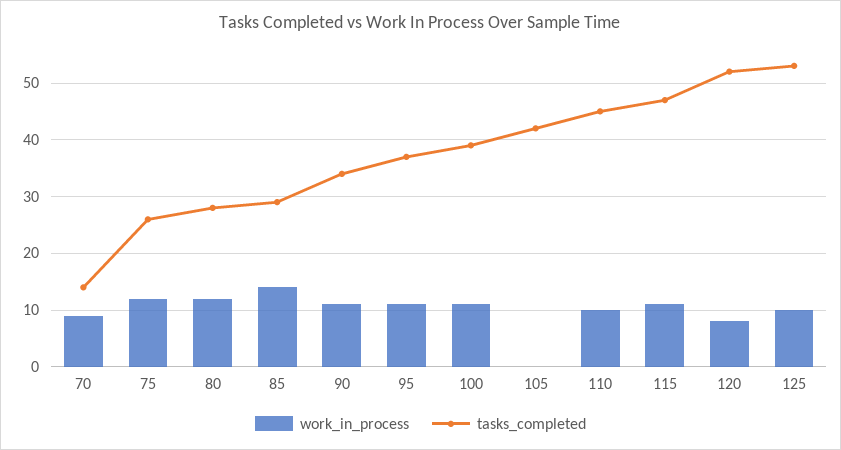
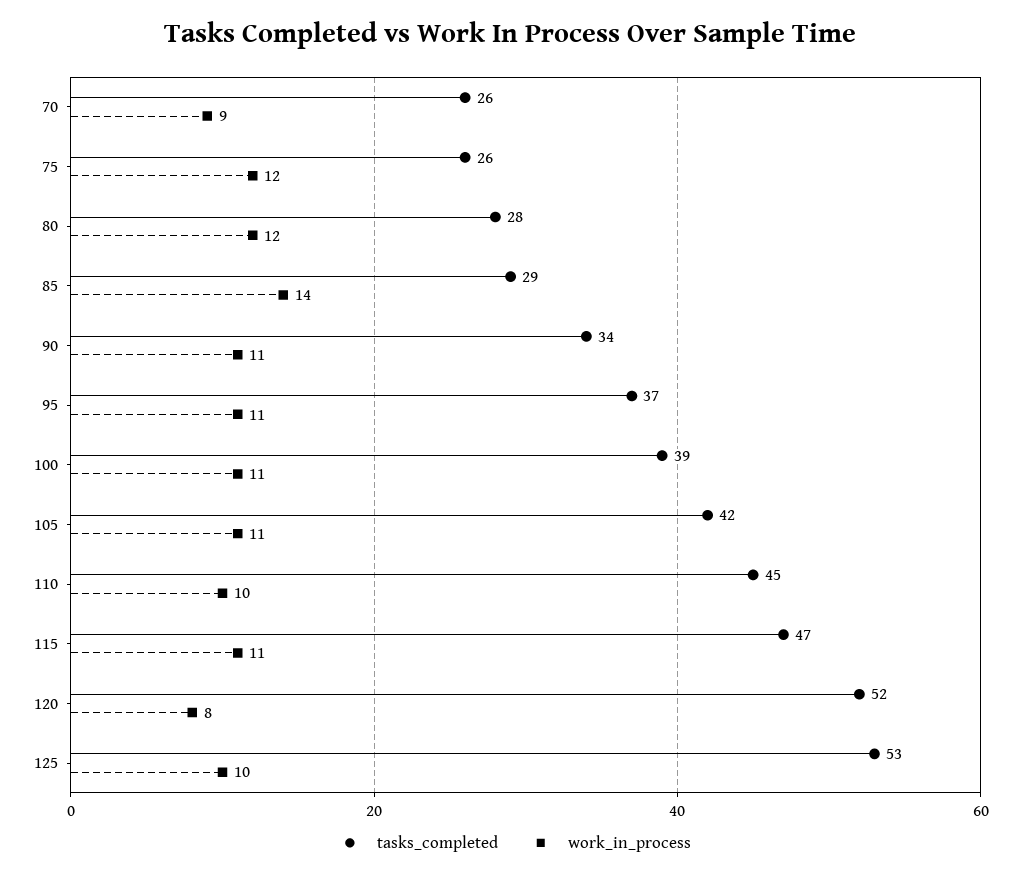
tasks_completed, 70: 15 -> 26
work_in_process, 105: 0 -> 11

